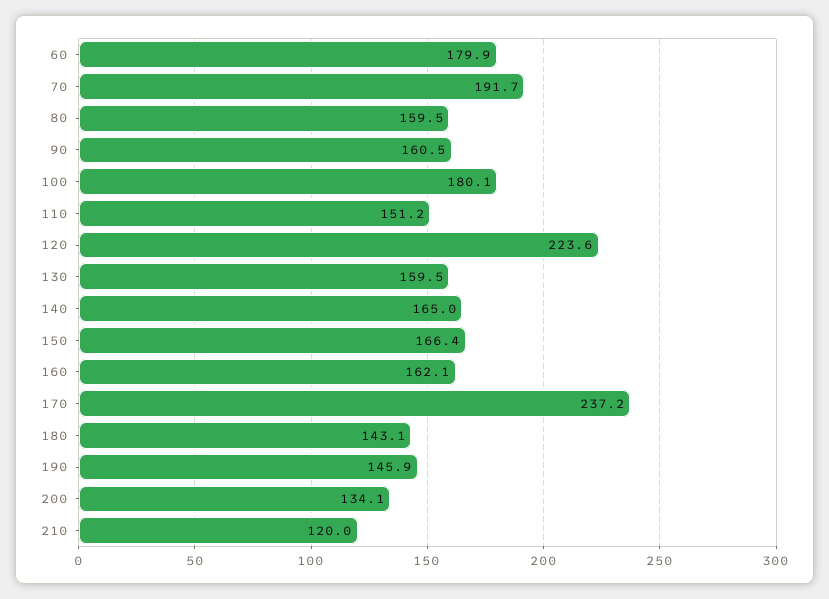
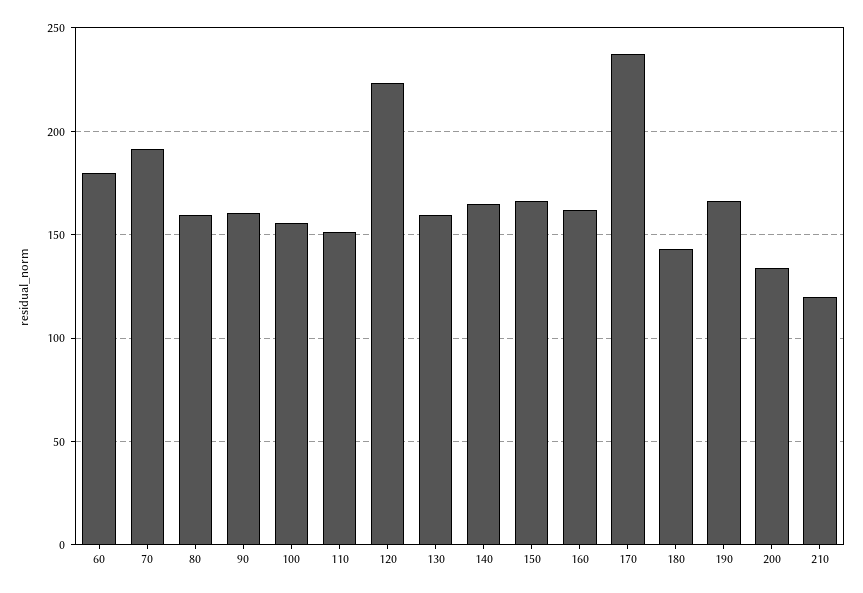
100: 180.1 -> 155
190: 145.9 -> 165

